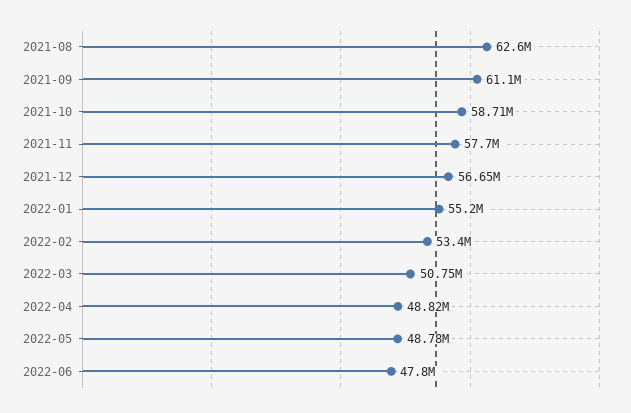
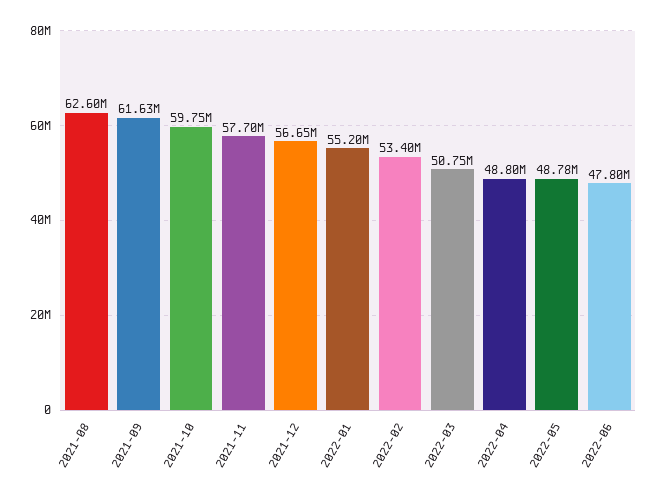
2021-09: 61100000 -> 61630000
2021-10: 58710000 -> 59750000
2022-04: 48820000 -> 48800000

